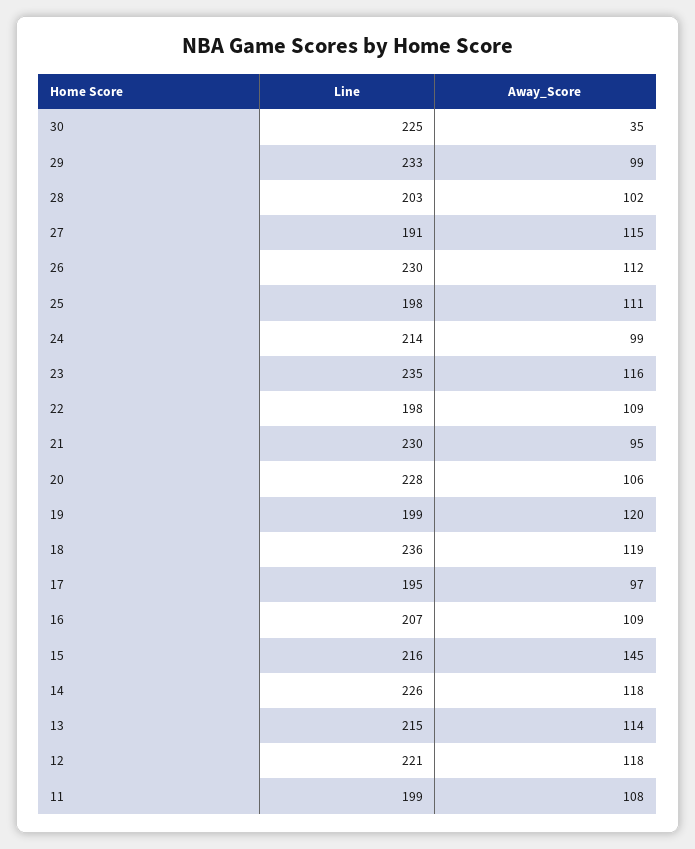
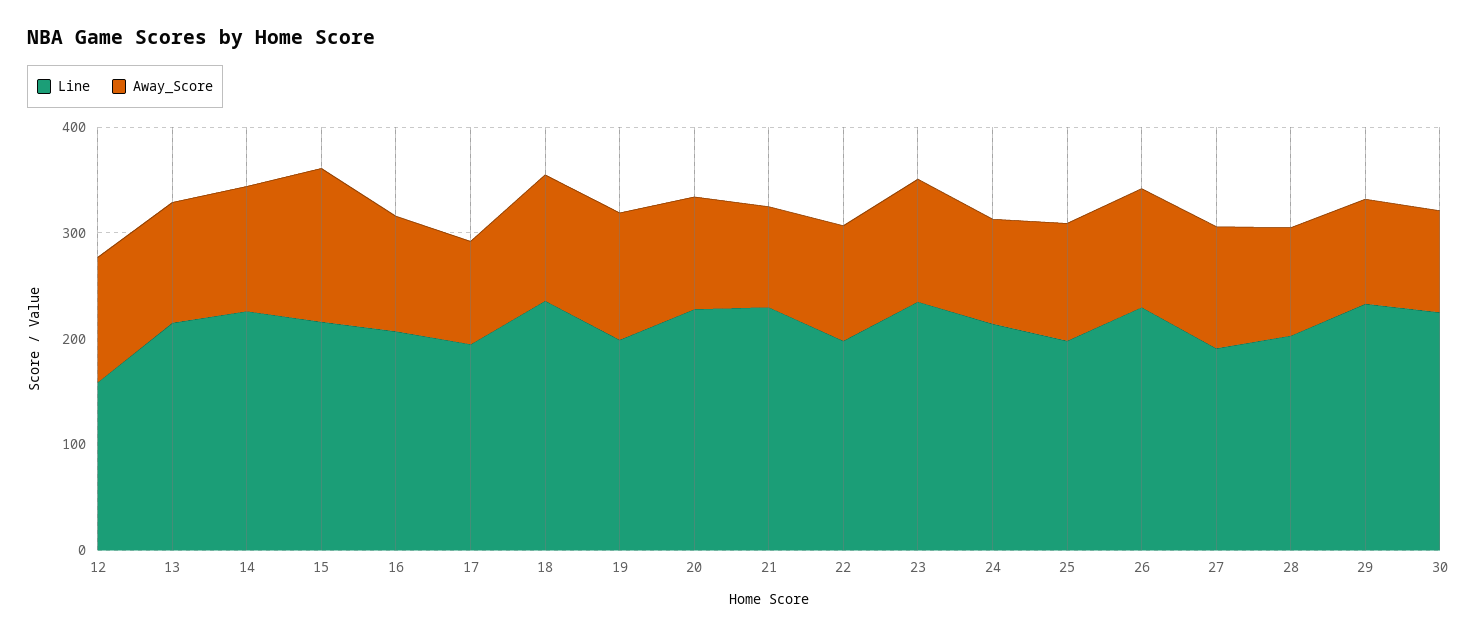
Away_Score, 30: 35 -> 100
Line, 12: 221 -> 160
Line, 11: 199 -> none
Away_Score, 11: 108 -> none

